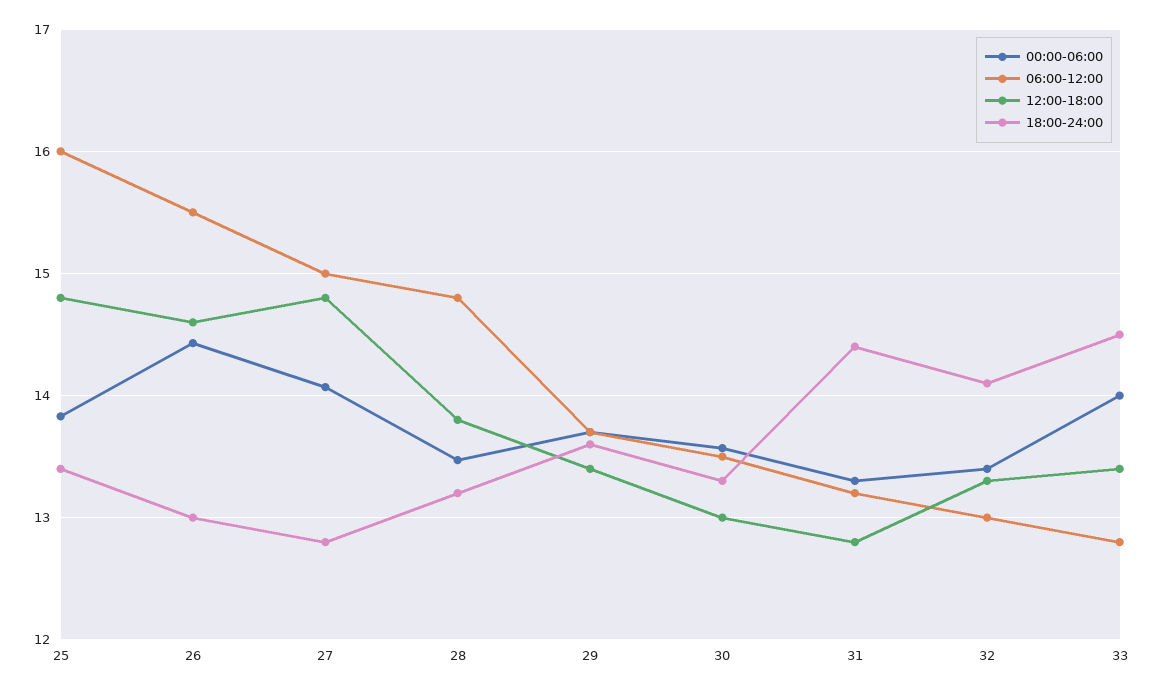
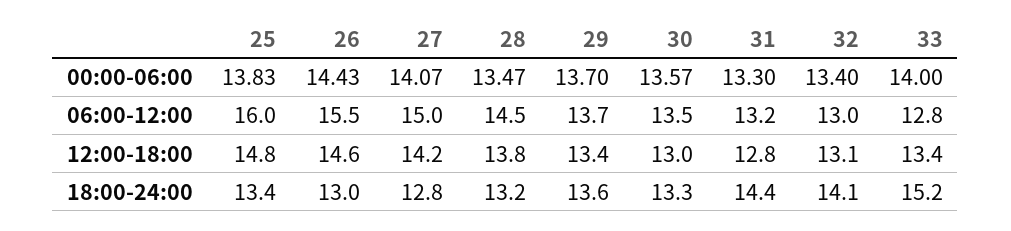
12:00-18:00, 27: 14.8 -> 14.2
06:00-12:00, 28: 14.8 -> 14.5
12:00-18:00, 32: 13.3 -> 13.1
18:00-24:00, 33: 14.5 -> 15.2

